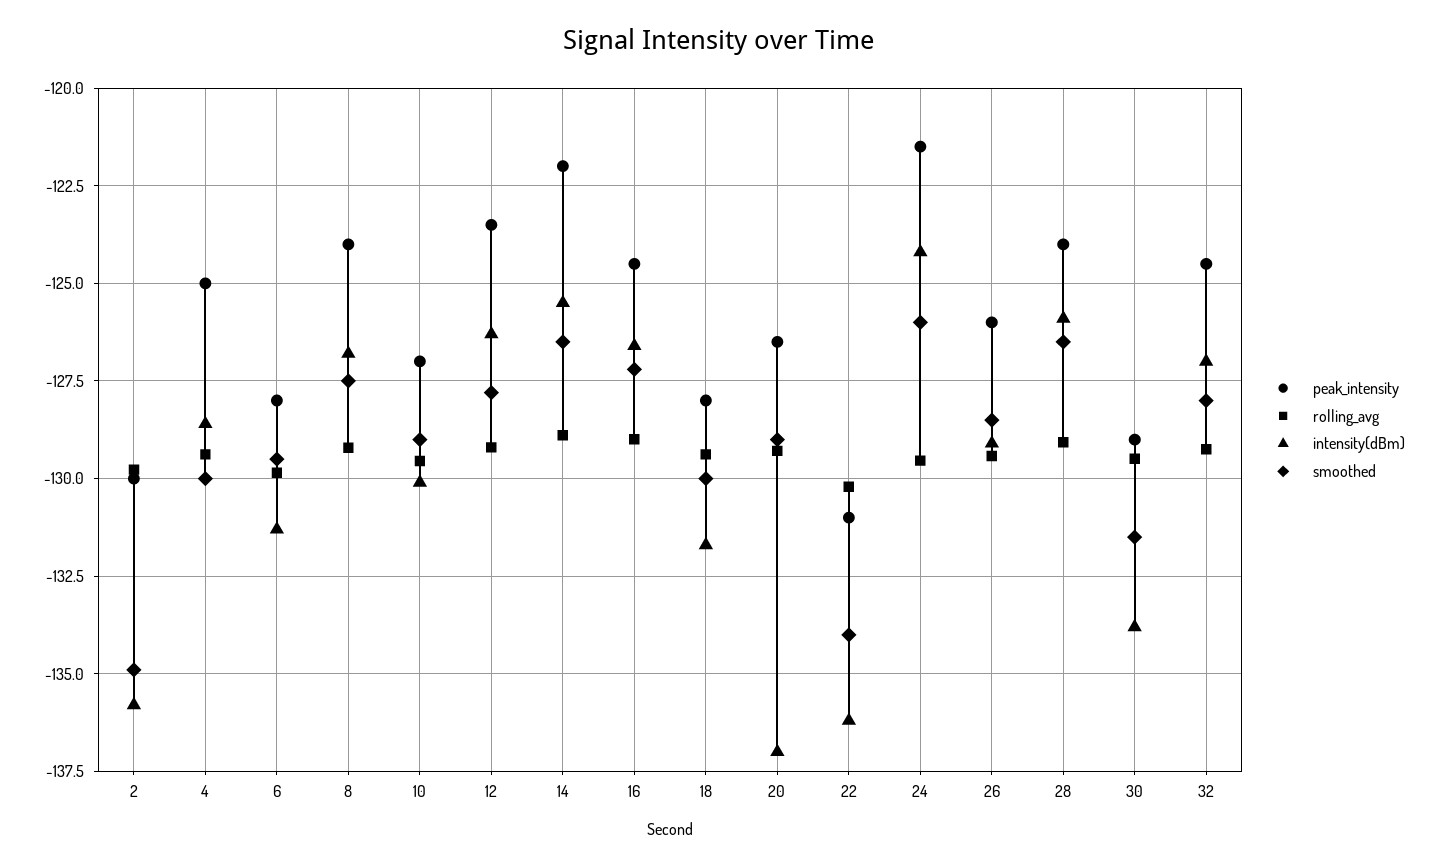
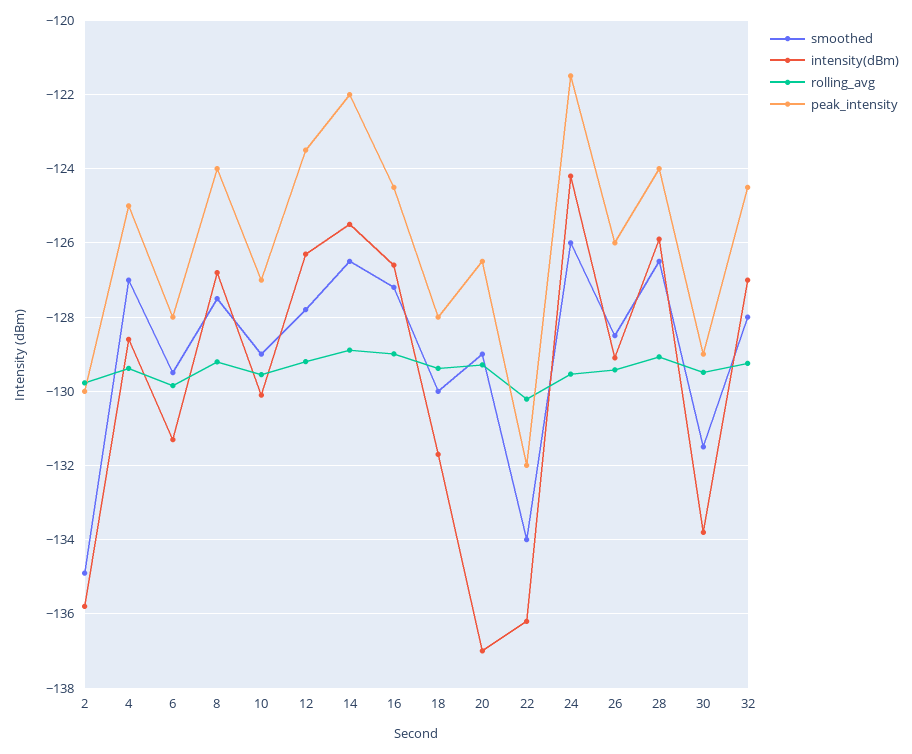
smoothed, 4: -130 -> -127
peak_intensity, 22: -131 -> -132

